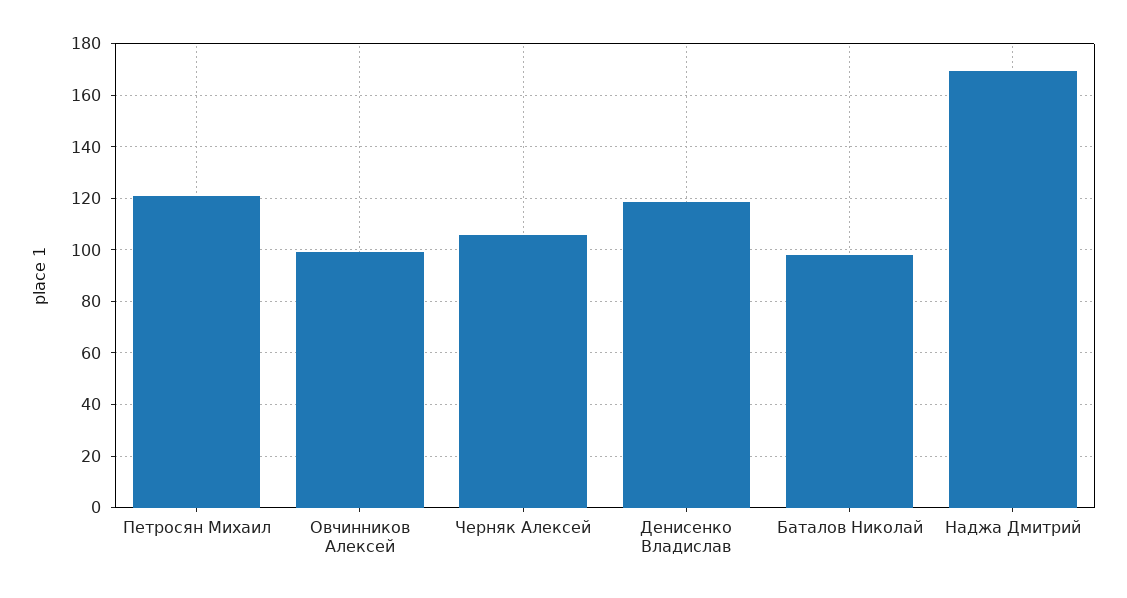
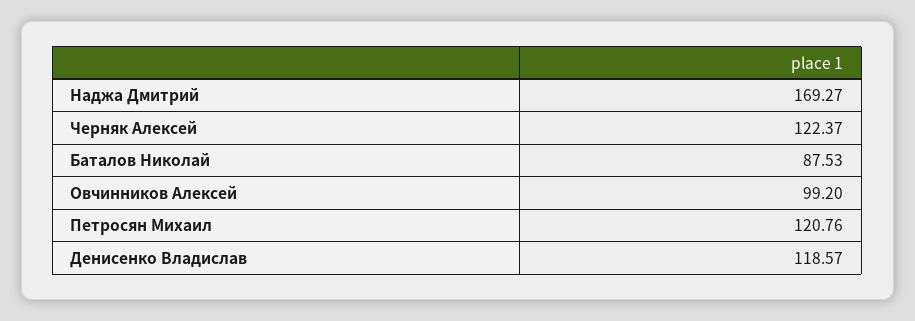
Черняк Алексей: 105 -> 122.37
Баталов Николай: 97.5 -> 87.53

